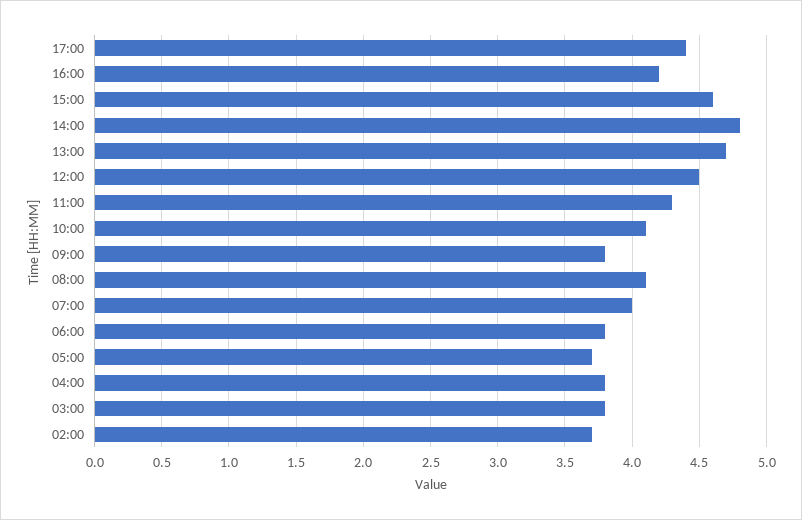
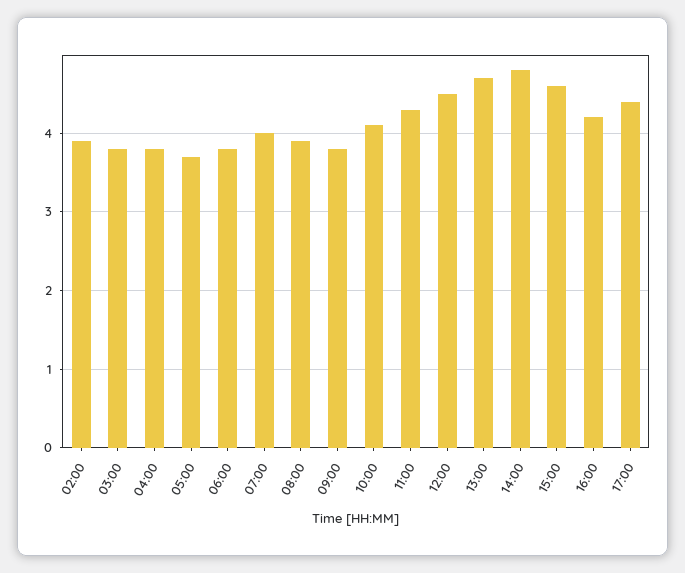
08:00: 4.1 -> 3.9
02:00: 3.7 -> 3.9

